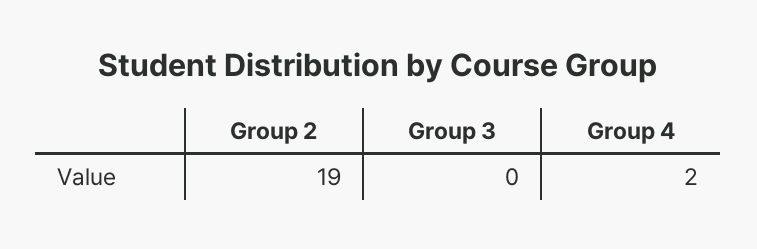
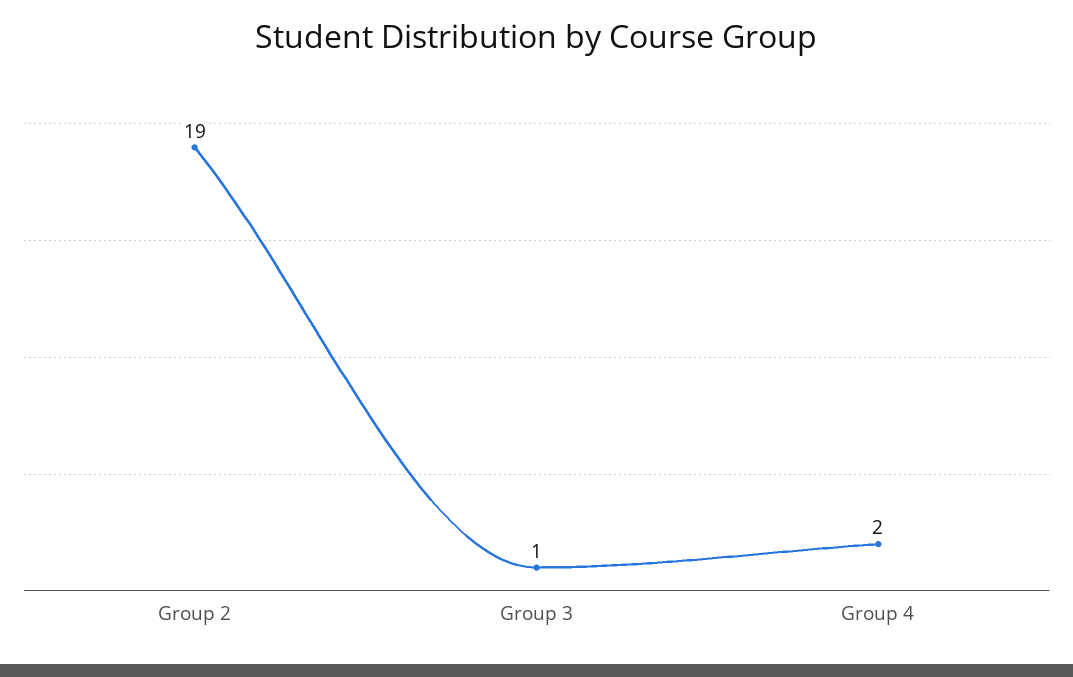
Group 3: 0 -> 1

